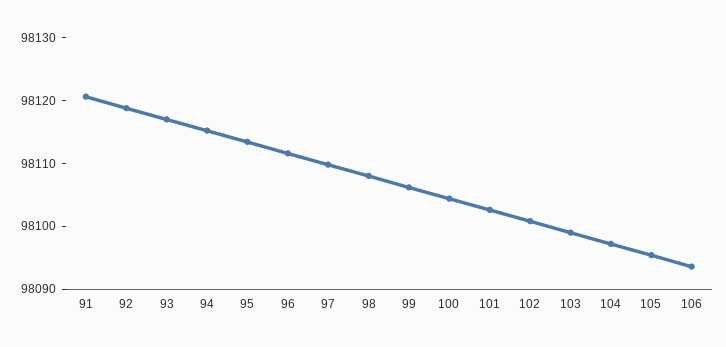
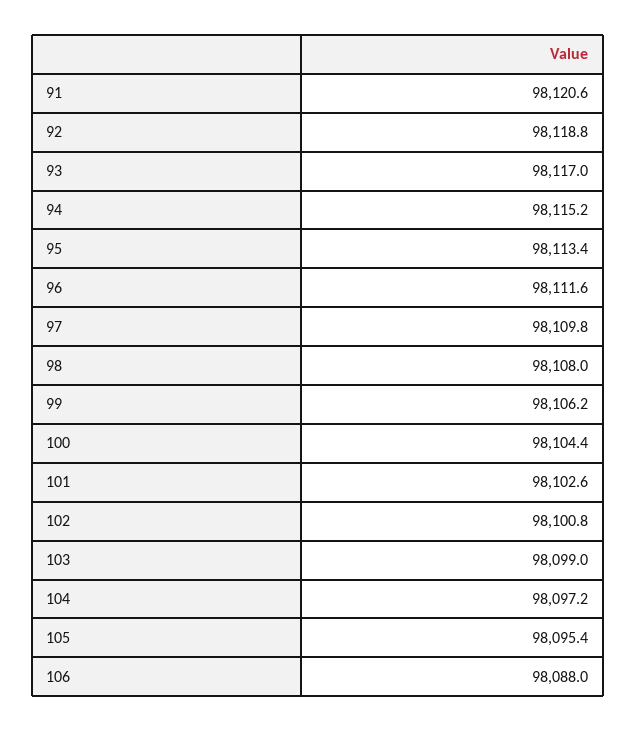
106: 98094 -> 98088

